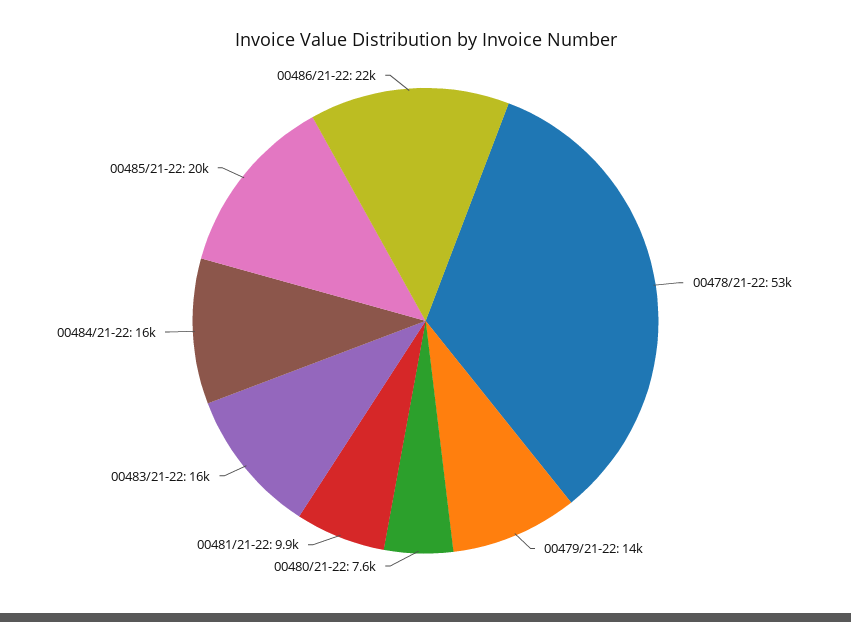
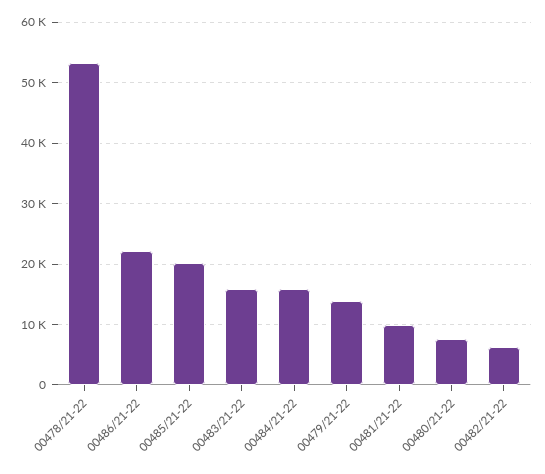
00482/21-22: none -> 6000

